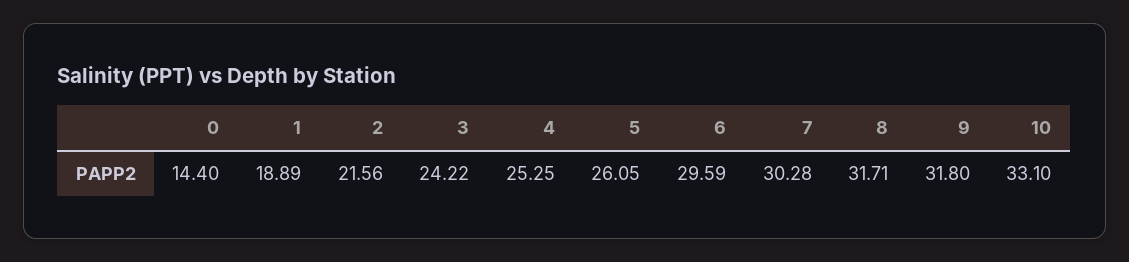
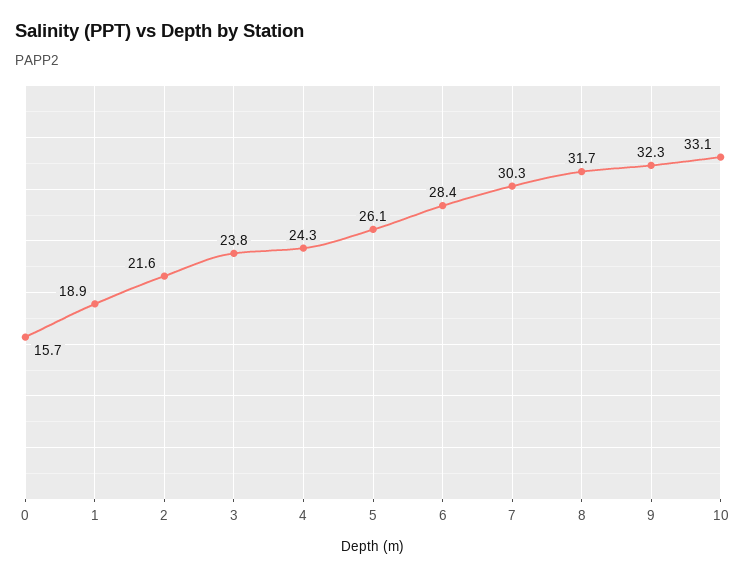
0: 14.4 -> 15.7
3: 24.22 -> 23.8
4: 25.25 -> 24.3
6: 29.59 -> 28.4
9: 31.8 -> 32.3

